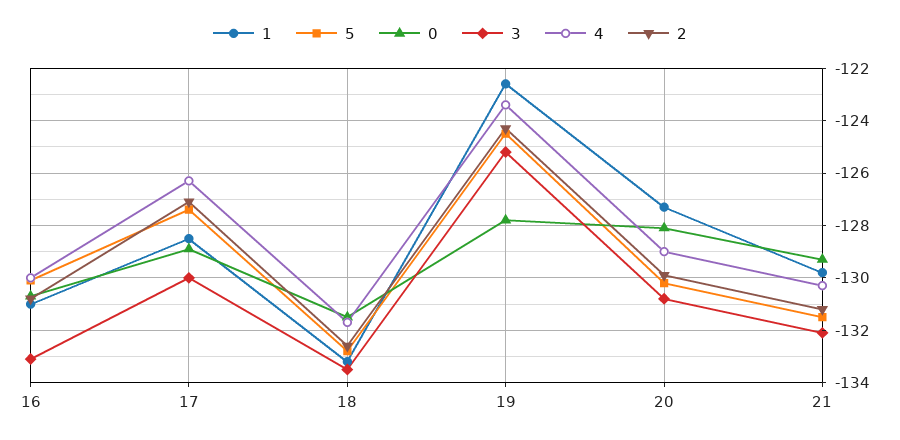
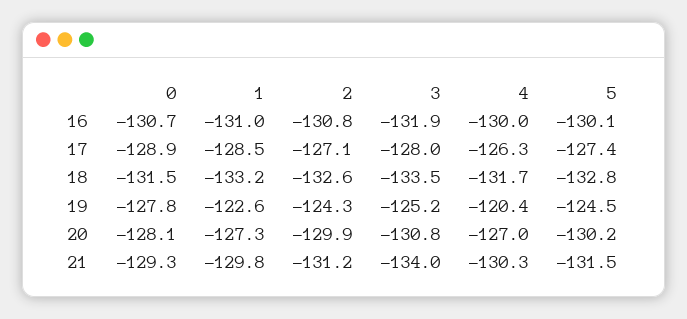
3, 16: -133 -> -131.9
3, 17: -130 -> -128
4, 19: -123.5 -> -120.4
4, 20: -129 -> -127
3, 21: -132 -> -134

